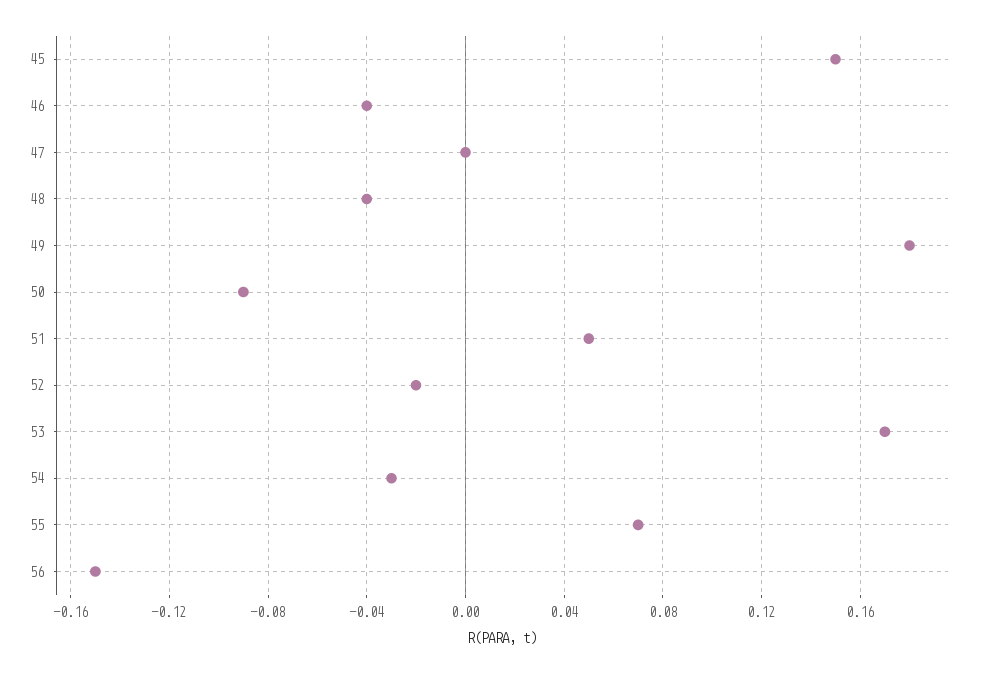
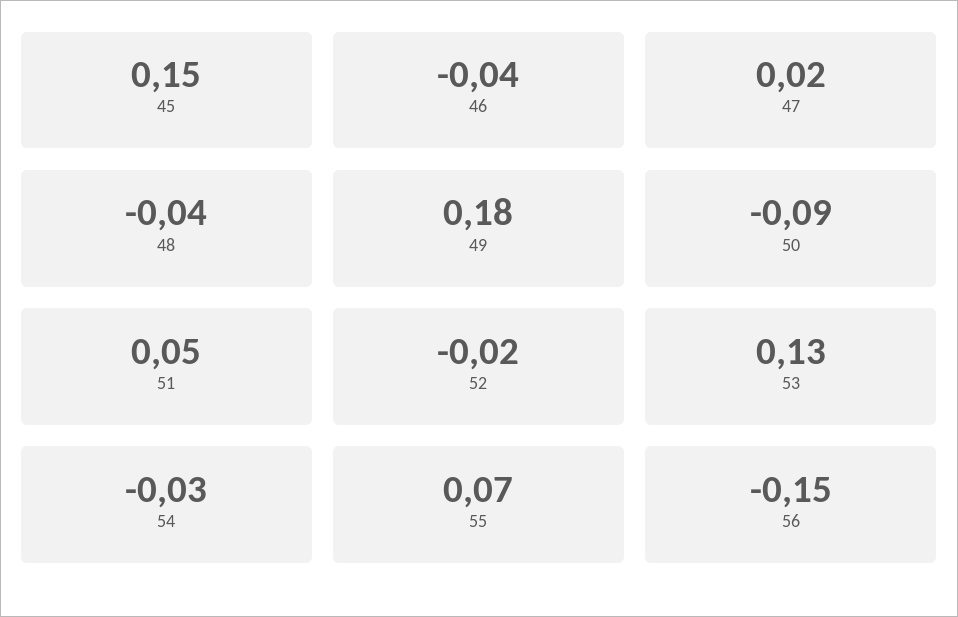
47: 0 -> 0.02
53: 0.17 -> 0.13

